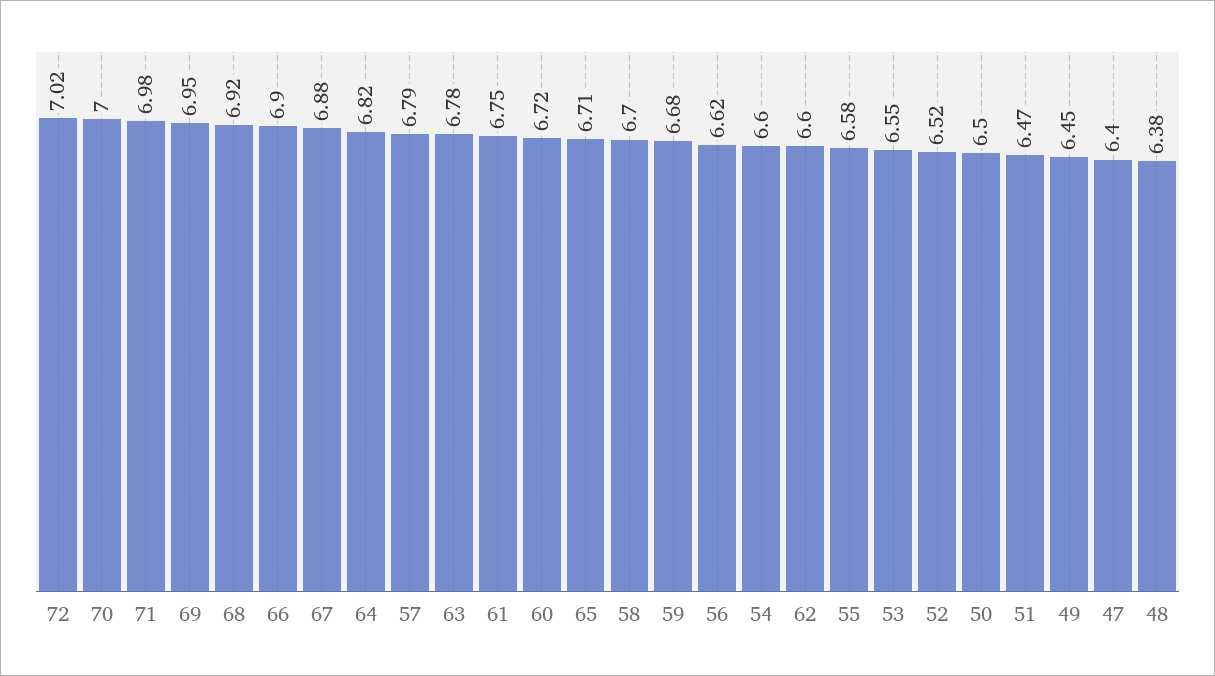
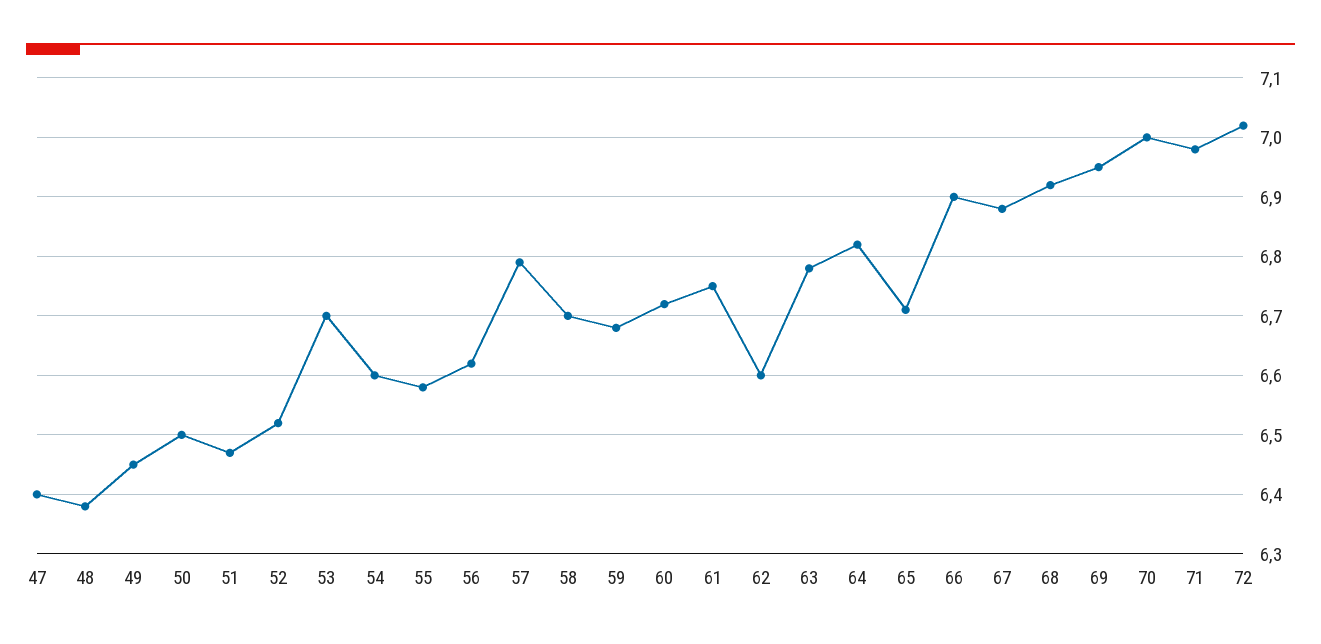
53: 6.55 -> 6.7

